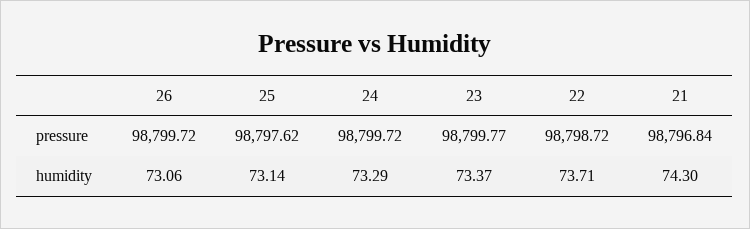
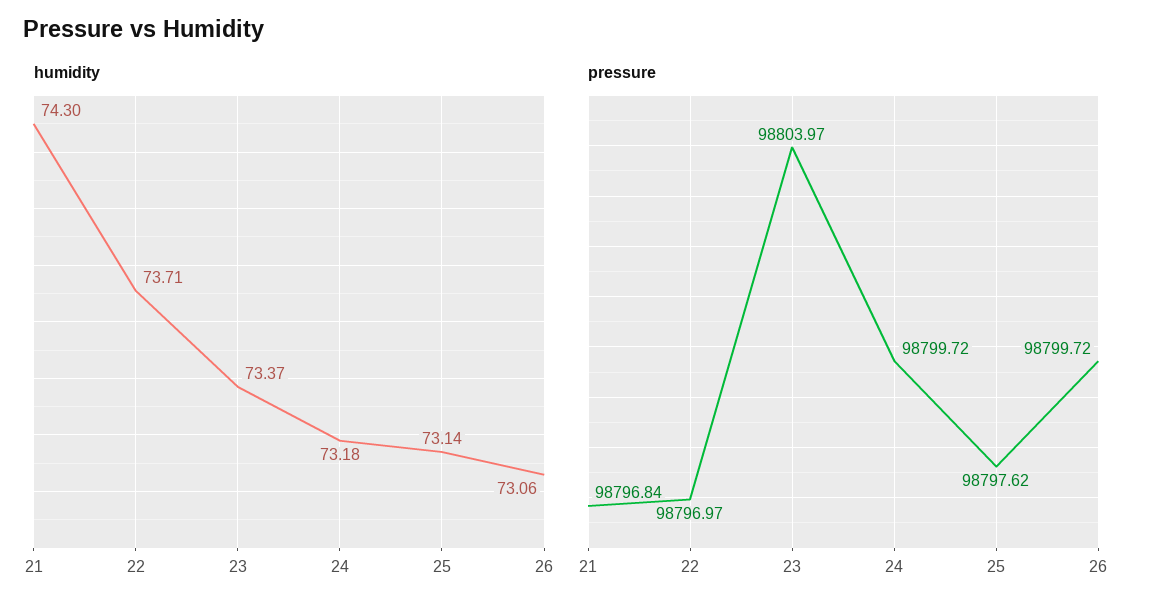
pressure, 23: 98799.77 -> 98803.97
pressure, 22: 98798.72 -> 98796.97
humidity, 24: 73.29 -> 73.18

